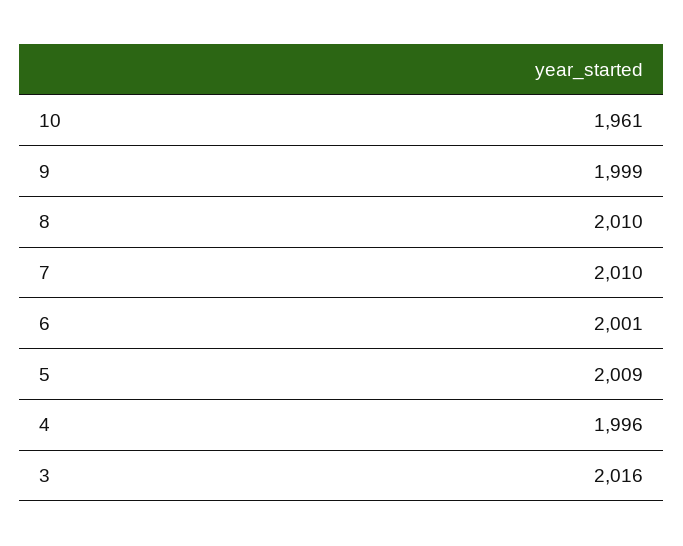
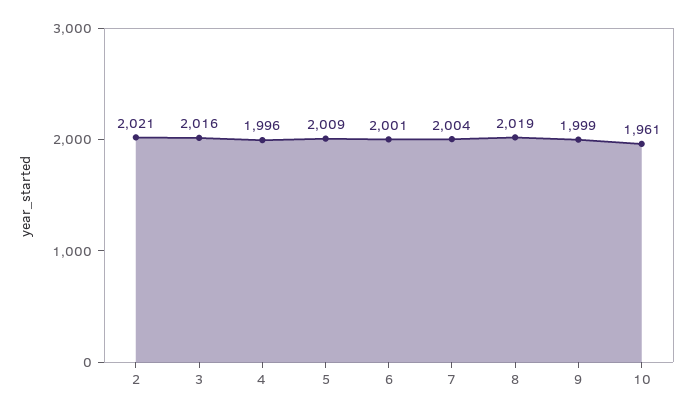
8: 2010 -> 2019
7: 2010 -> 2004
2: none -> 2021

